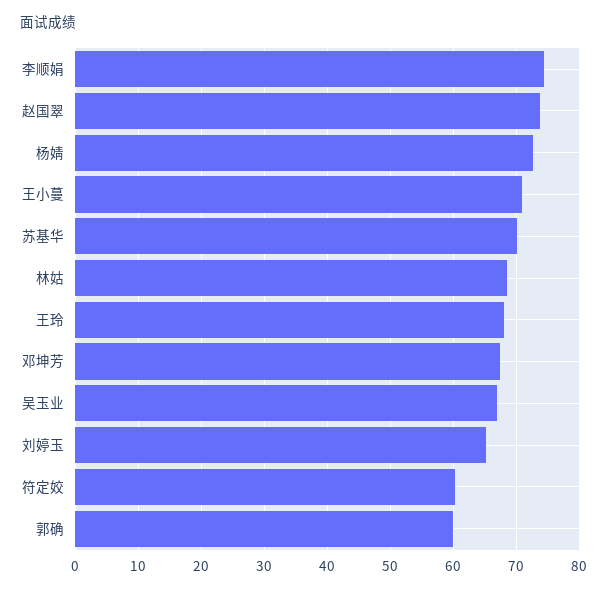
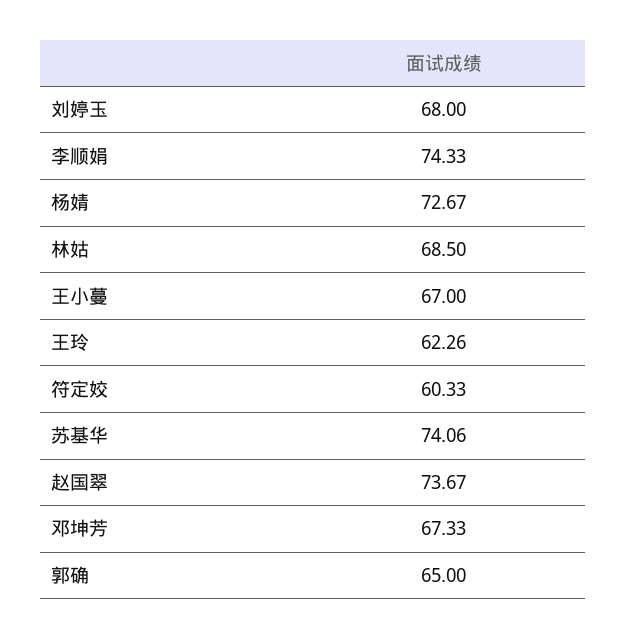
王小蔓: 71 -> 67
苏基华: 70 -> 74.06
王玲: 68 -> 62.26
吴玉业: 67 -> none
刘婷玉: 65 -> 68
郭确: 60 -> 65

